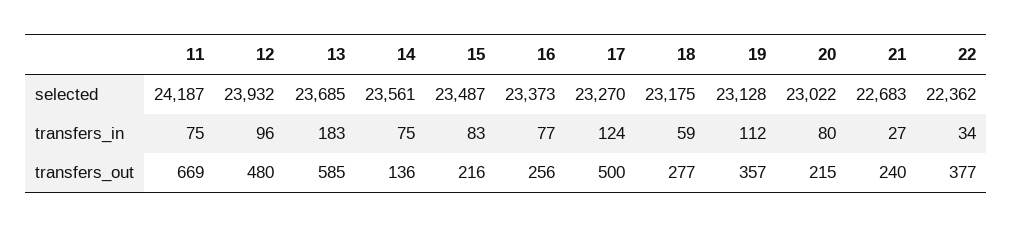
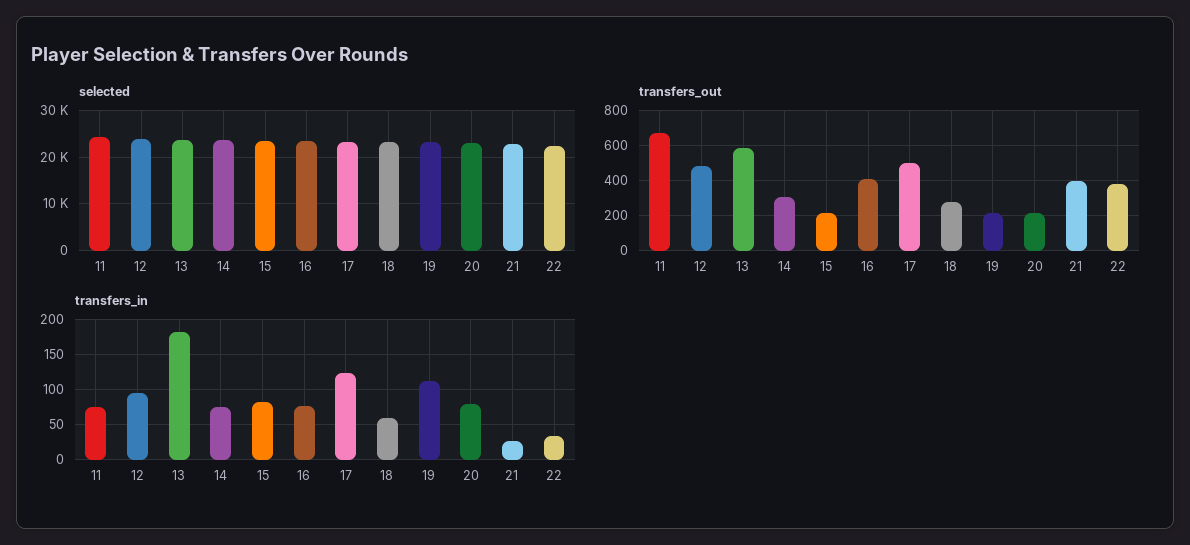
transfers_out, 14: 136 -> 300
transfers_out, 16: 256 -> 400
transfers_out, 19: 357 -> 200
transfers_out, 21: 240 -> 400

